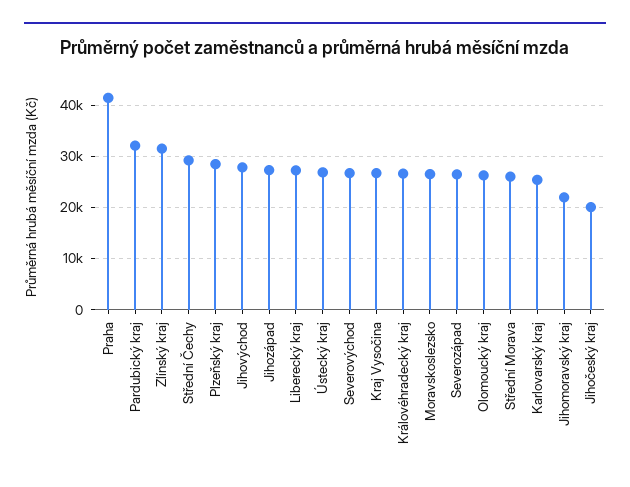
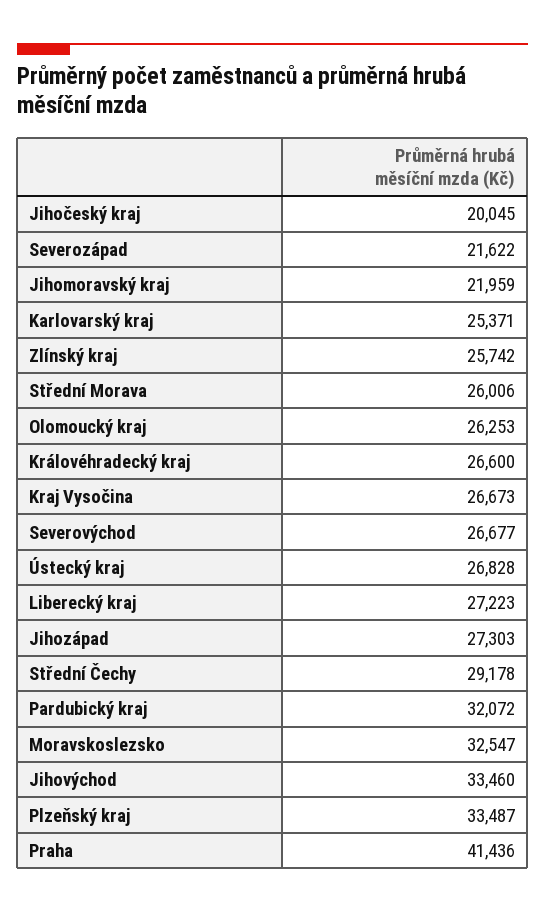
Zlínský kraj: 32000 -> 25742
Plzeňský kraj: 28000 -> 33487
Jihovýchod: 28000 -> 33460
Moravskoslezsko: 26000 -> 32547
Severozápad: 26000 -> 21622

